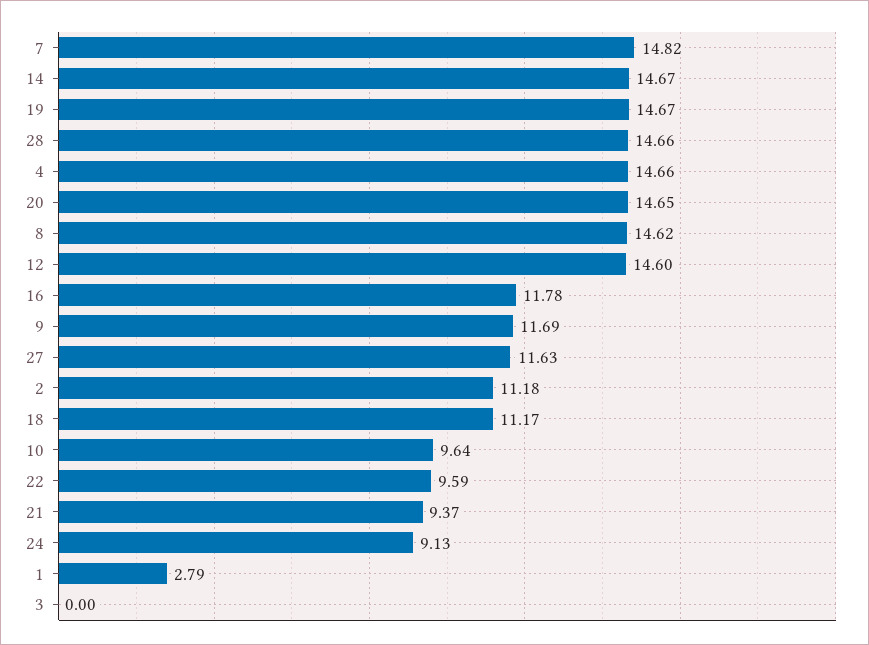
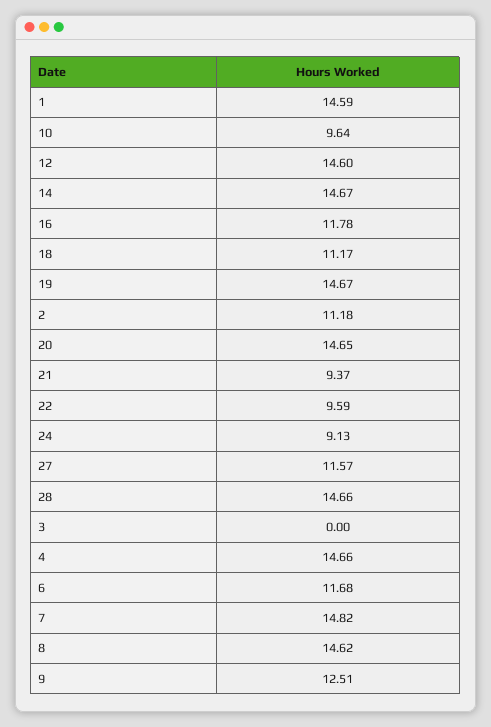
9: 11.69 -> 12.51
27: 11.63 -> 11.57
1: 2.79 -> 14.59
6: none -> 11.68

